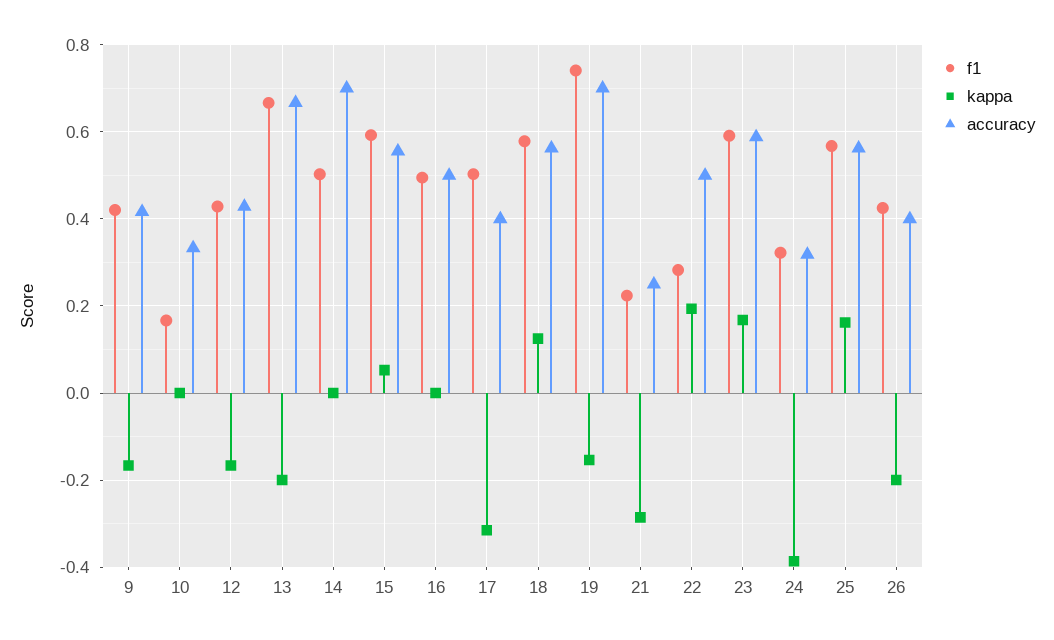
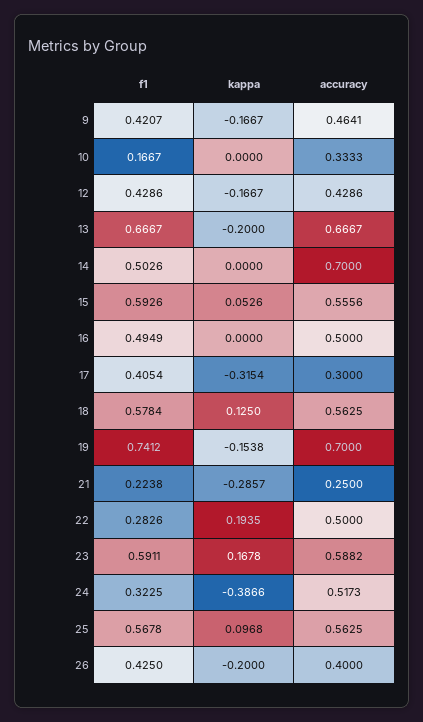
accuracy, 9: 0.42 -> 0.4641
f1, 17: 0.5 -> 0.4054
accuracy, 17: 0.4 -> 0.3
accuracy, 24: 0.32 -> 0.5173
kappa, 25: 0.16 -> 0.0968

